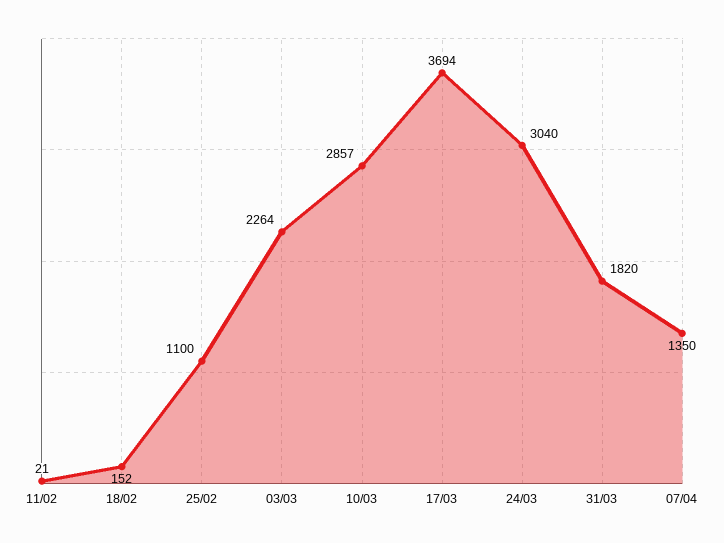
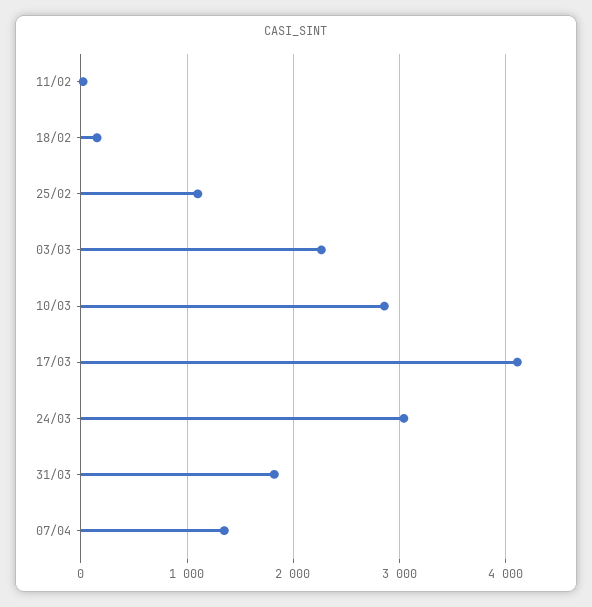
17/03: 3694 -> 4100

